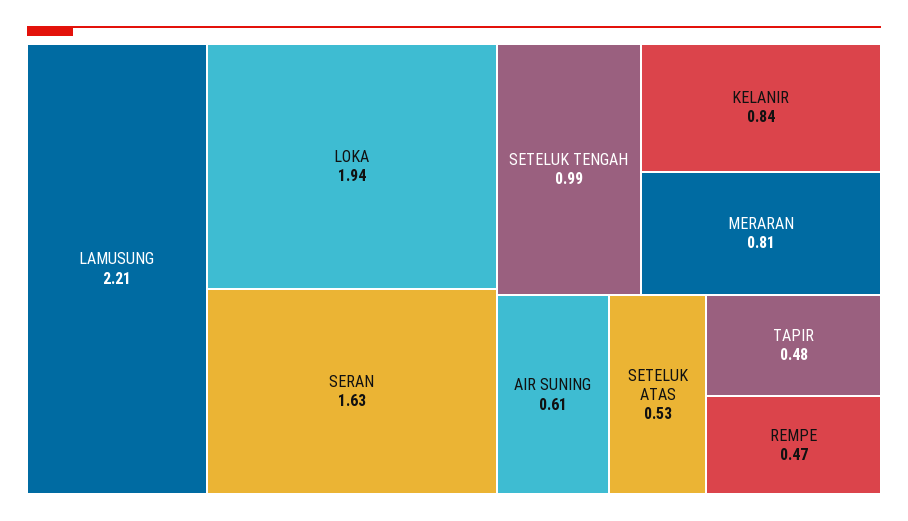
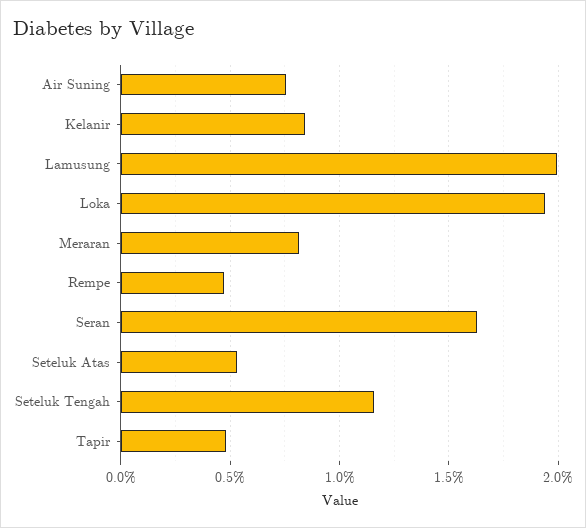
LAMUSUNG: 2.21 -> 2
SETELUK TENGAH: 0.99 -> 1.15
AIR SUNING: 0.61 -> 0.75

